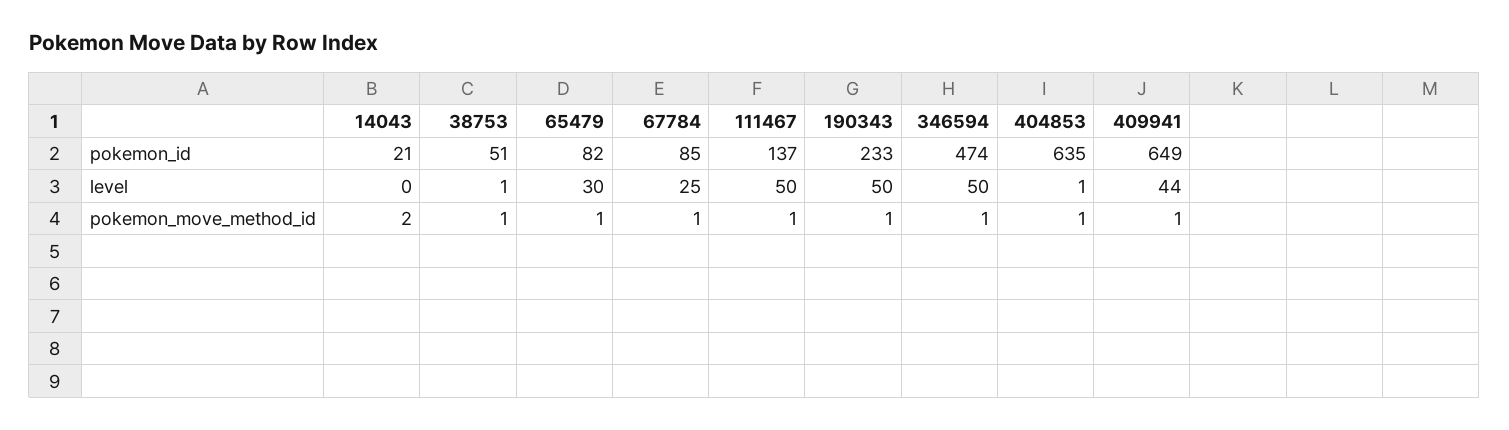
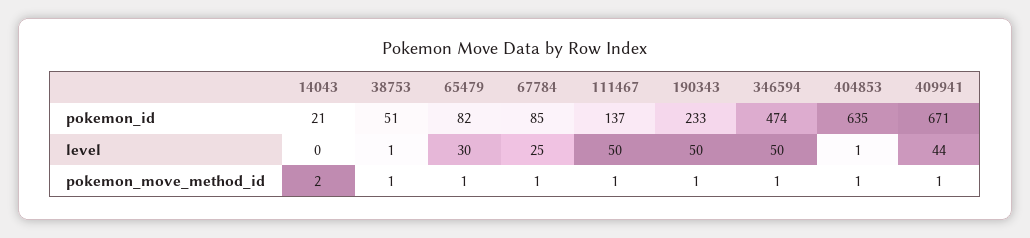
409941, pokemon_id: 649 -> 671

